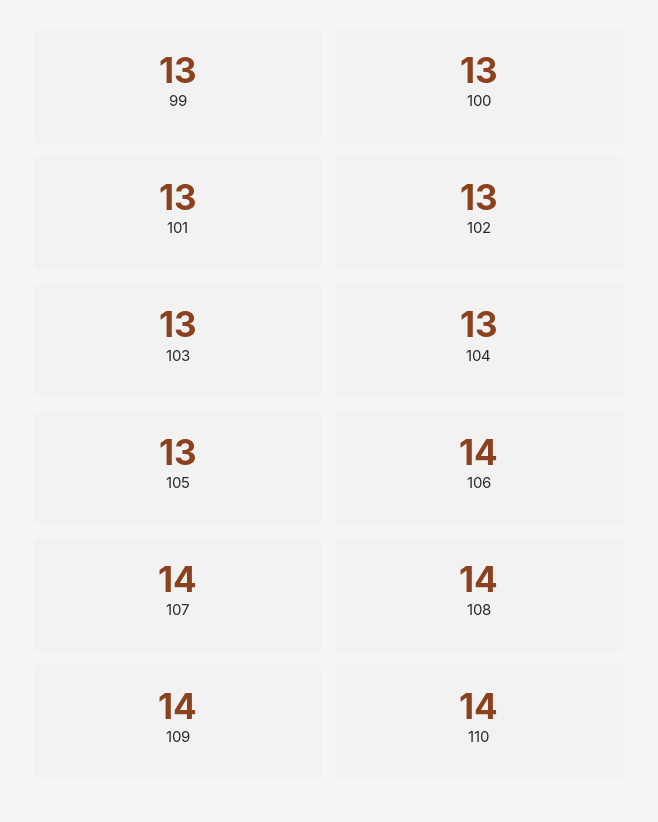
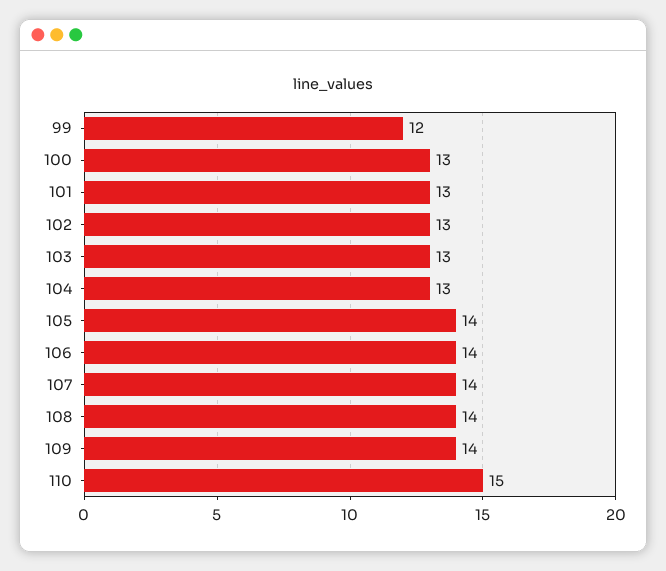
99: 13 -> 12
105: 13 -> 14
110: 14 -> 15

